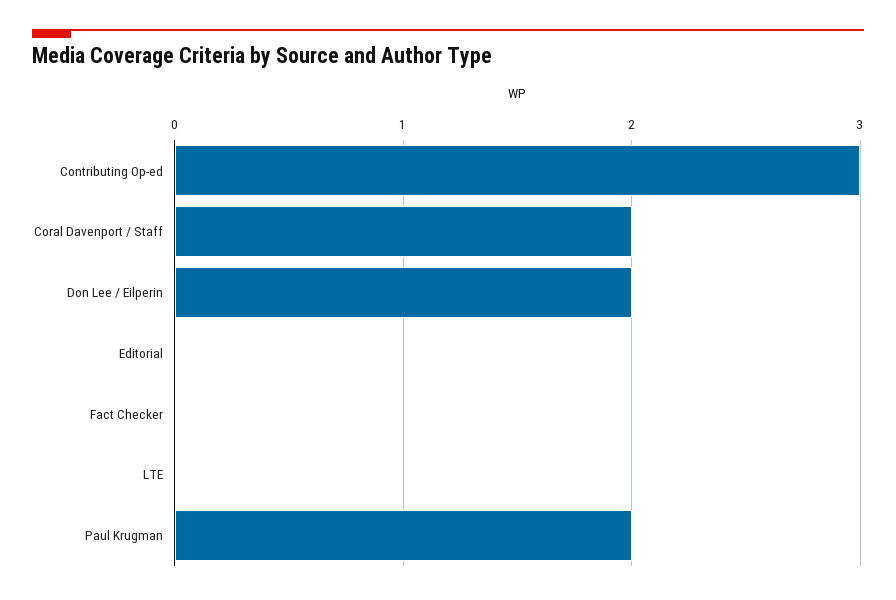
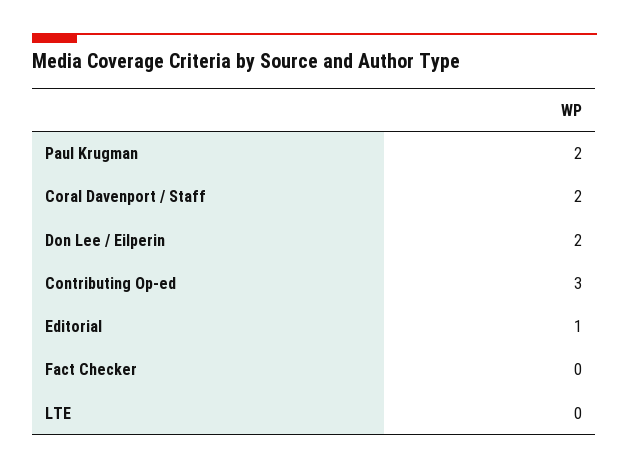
Editorial: 0 -> 1

